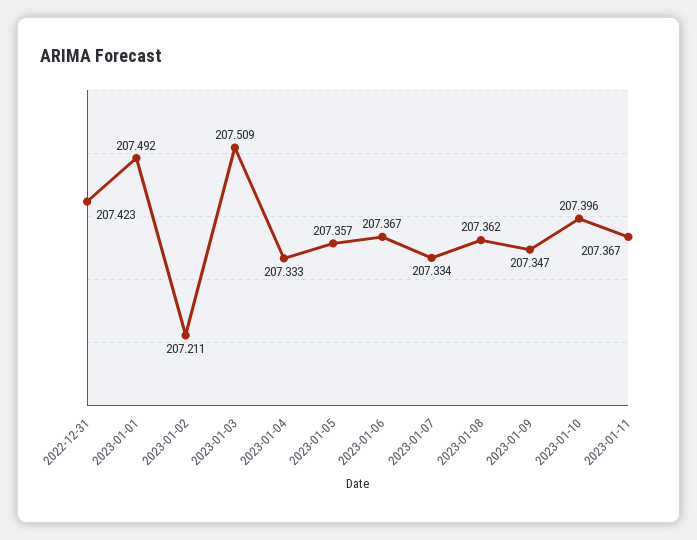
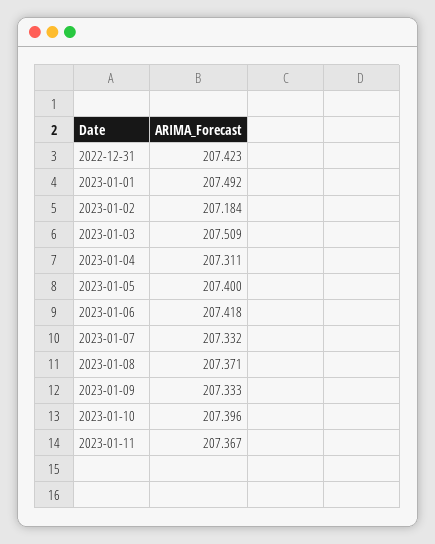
2023-01-02: 207.211 -> 207.184
2023-01-04: 207.333 -> 207.311
2023-01-05: 207.357 -> 207.4
2023-01-06: 207.367 -> 207.418
2023-01-07: 207.334 -> 207.332
2023-01-08: 207.362 -> 207.371
2023-01-09: 207.347 -> 207.333

